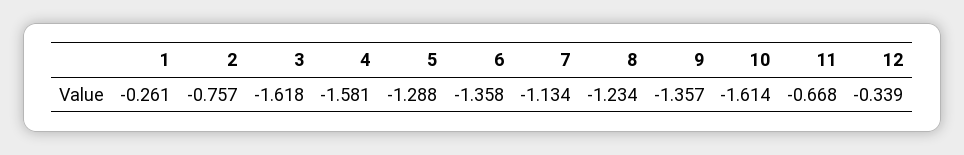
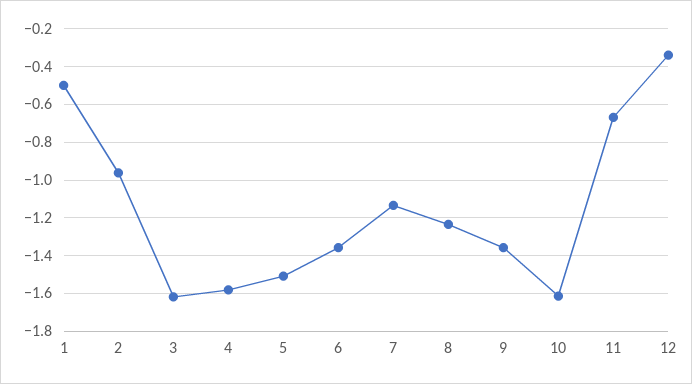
1: -0.261 -> -0.5
2: -0.757 -> -0.95
5: -1.288 -> -1.5

